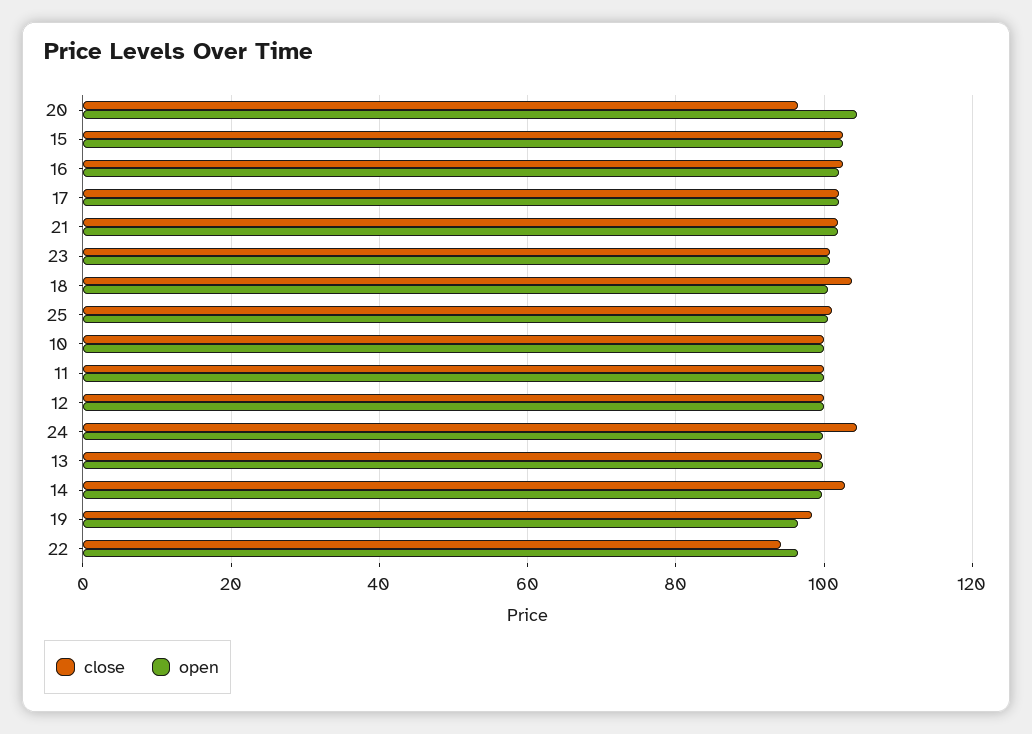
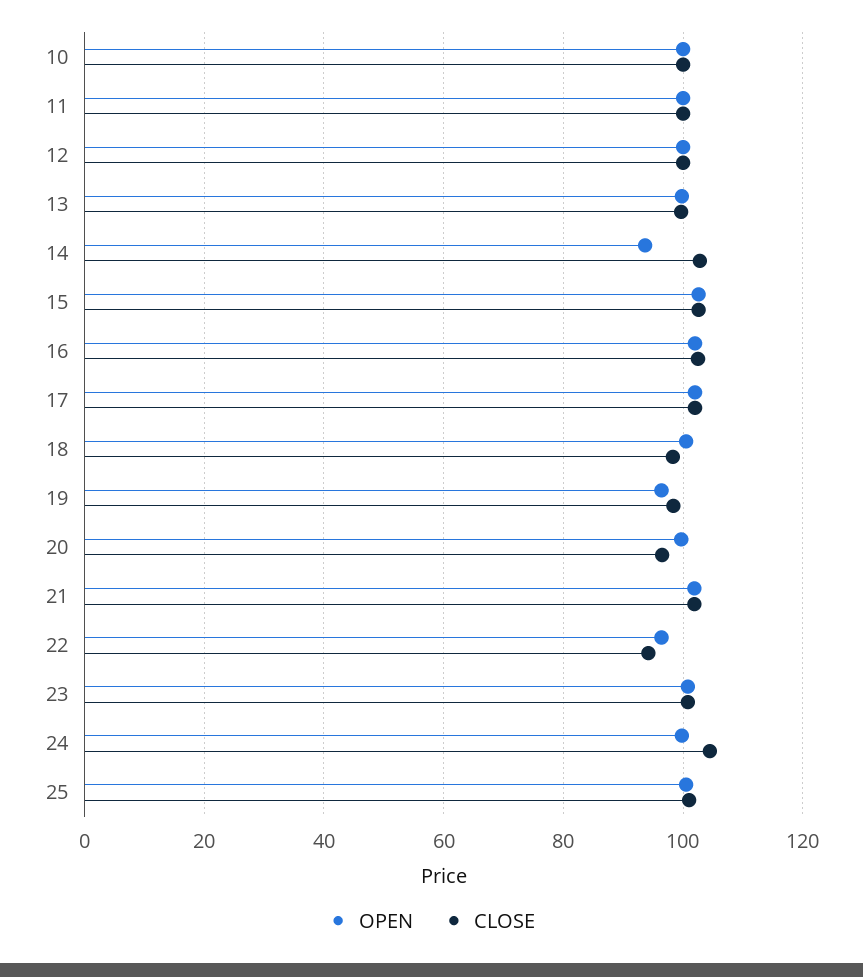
open, 20: 104 -> 100
close, 18: 104 -> 98
open, 14: 100 -> 94

